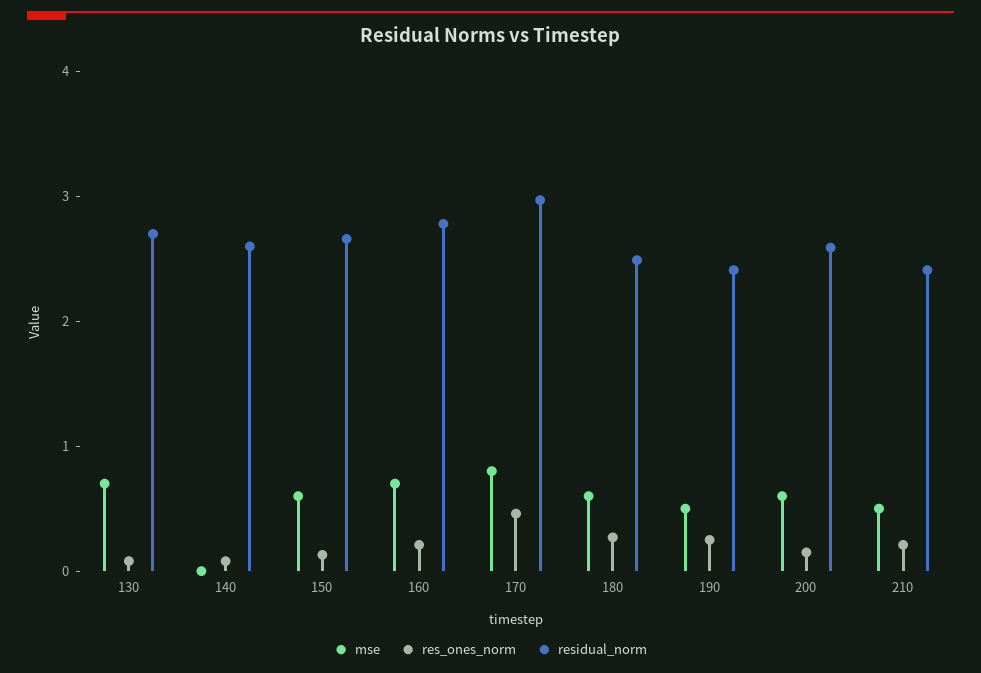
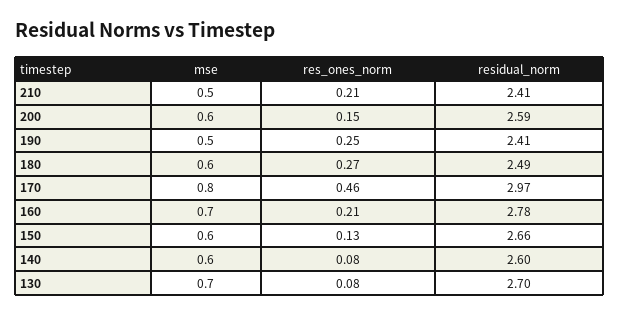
mse, 140: 0 -> 0.6

